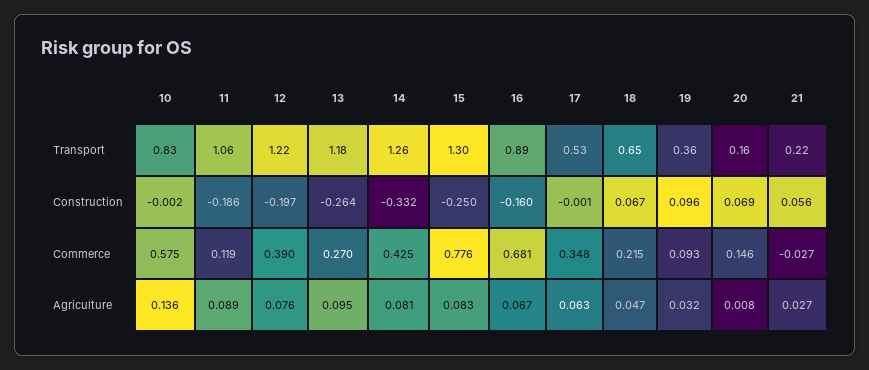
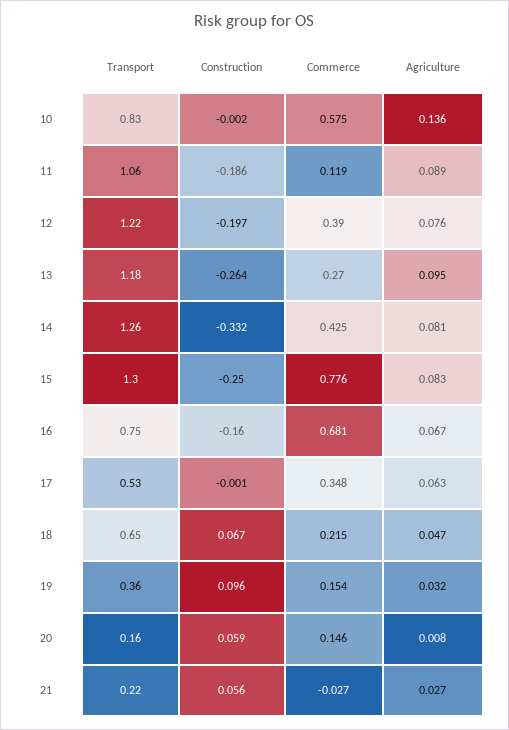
16, Transport: 0.89 -> 0.75
20, Construction: 0.069 -> 0.059
19, Commerce: 0.093 -> 0.154

